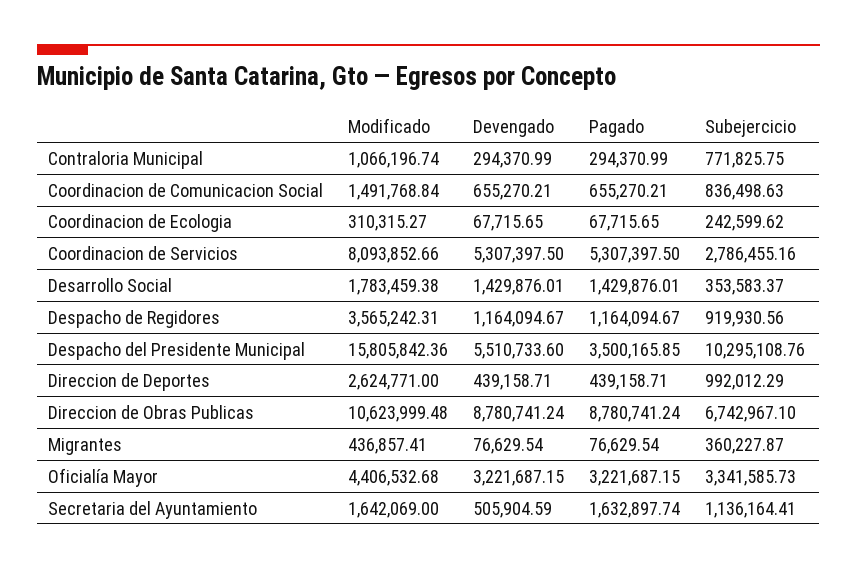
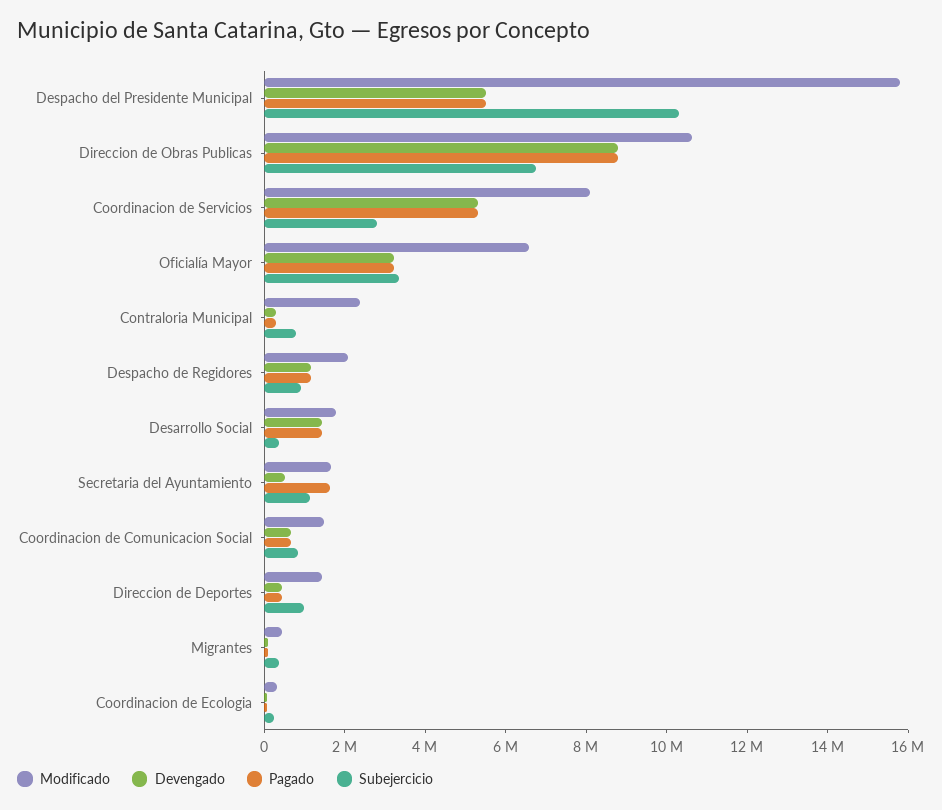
Modificado, Contraloria Municipal: 1066196.74 -> 2500000
Modificado, Despacho de Regidores: 3565242.31 -> 2000000
Pagado, Despacho del Presidente Municipal: 3500165.85 -> 5500000
Modificado, Direccion de Deportes: 2624771 -> 1500000
Modificado, Oficialía Mayor: 4406532.68 -> 6500000

